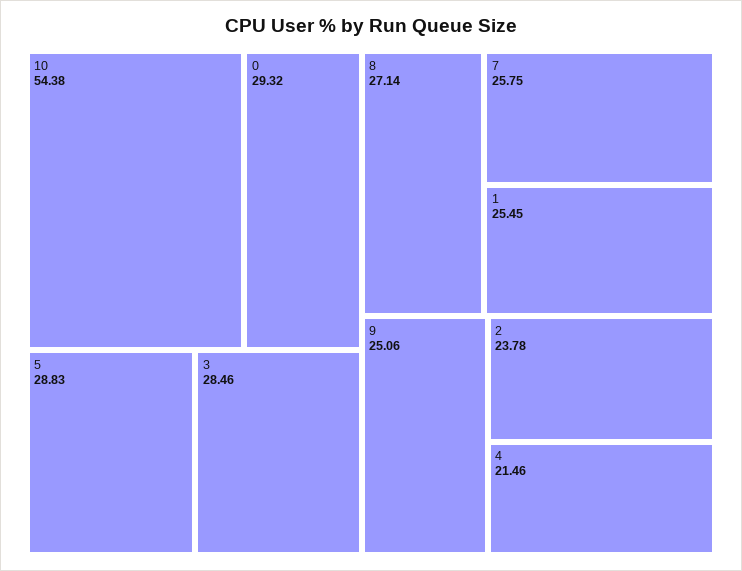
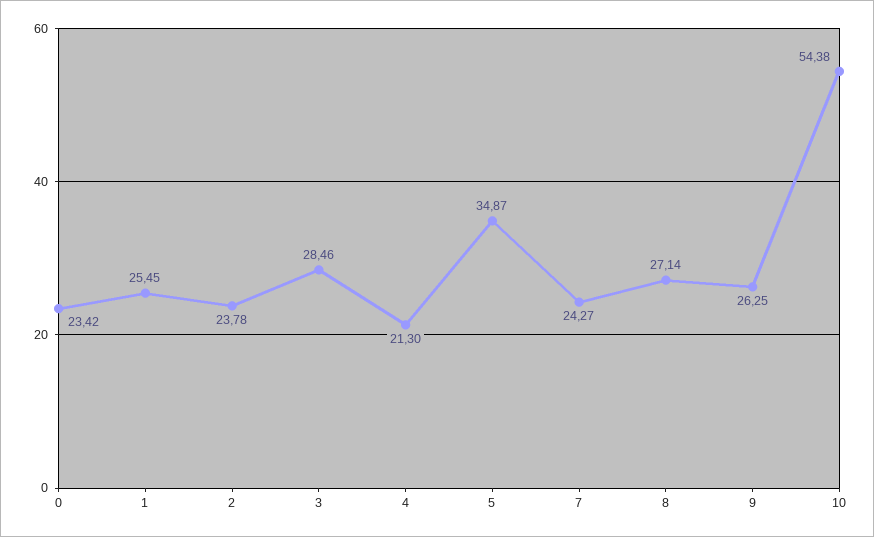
0: 29.32 -> 23.42
5: 28.83 -> 34.87
7: 25.75 -> 24.27
9: 25.06 -> 26.25
4: 21.46 -> 21.3

